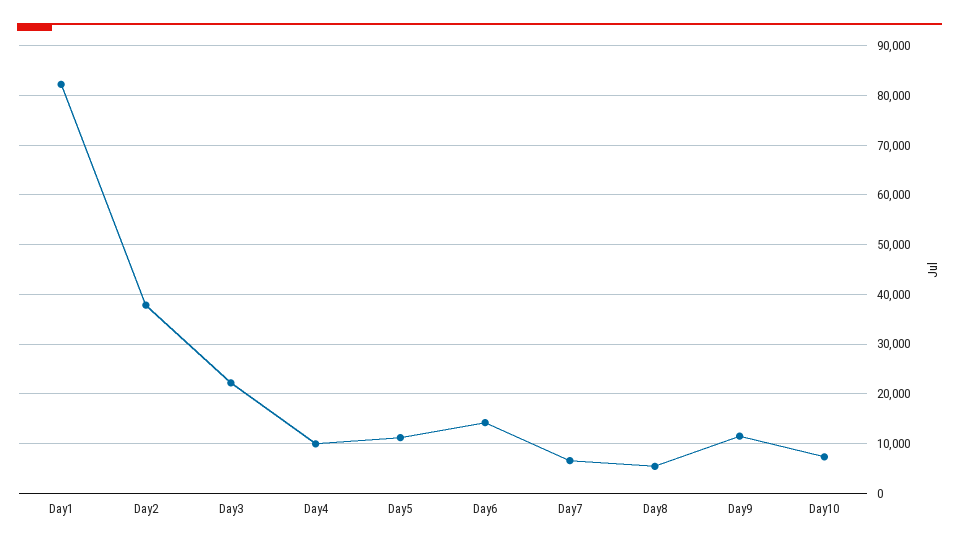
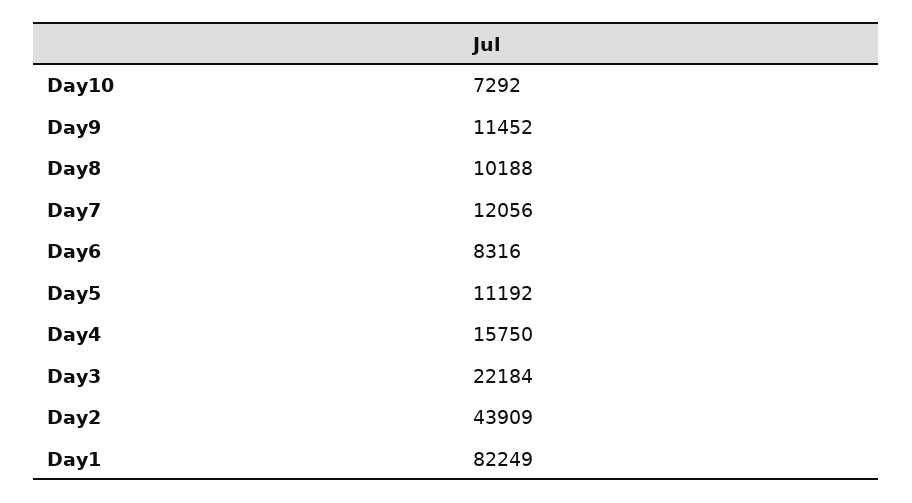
Day2: 38000 -> 43909
Day4: 10000 -> 15750
Day6: 14000 -> 8316
Day7: 6000 -> 12056
Day8: 6000 -> 10188

